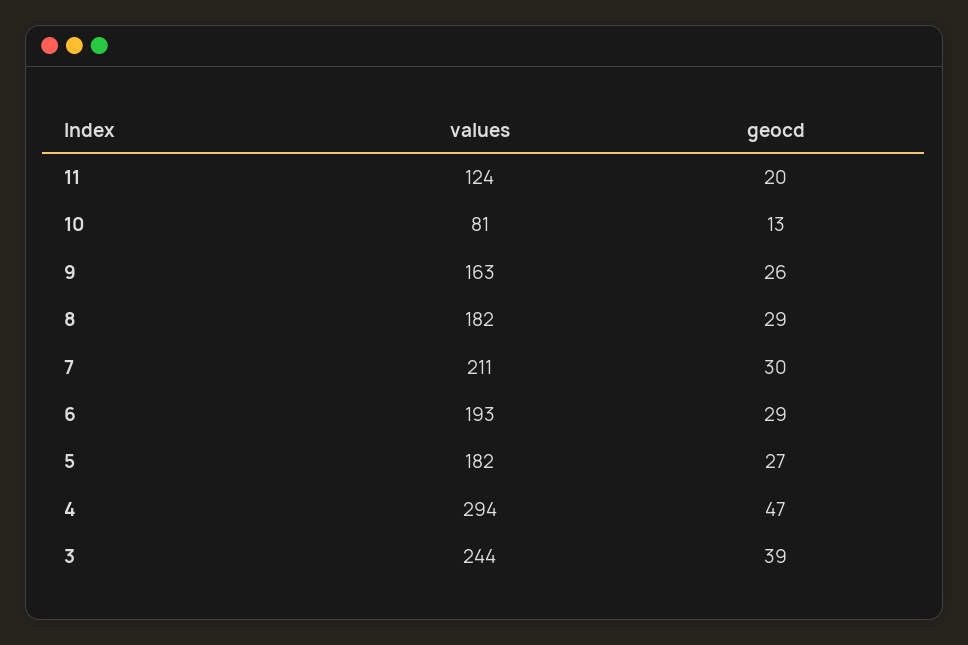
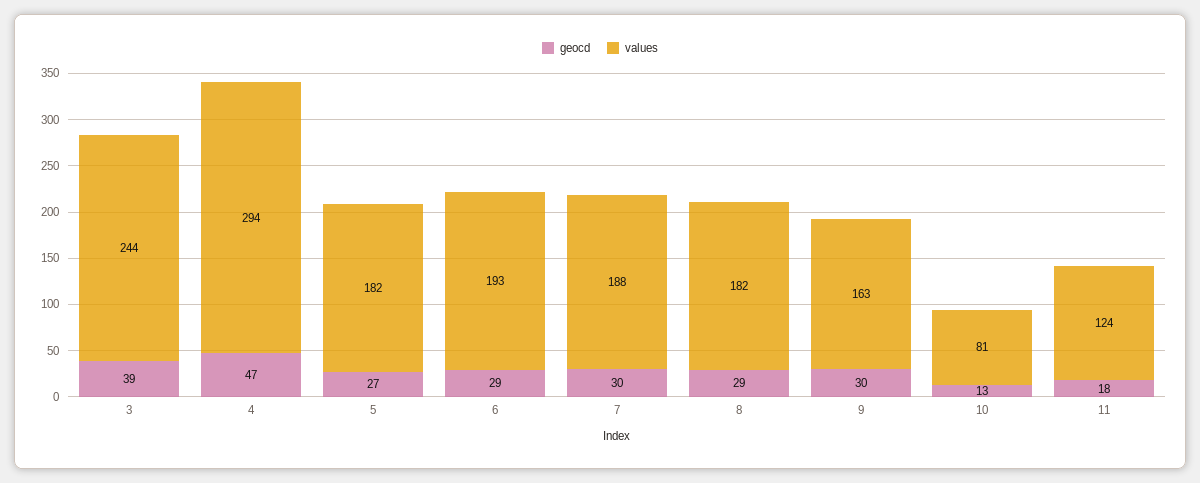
geocd, 11: 20 -> 18
geocd, 9: 26 -> 30
values, 7: 211 -> 188

